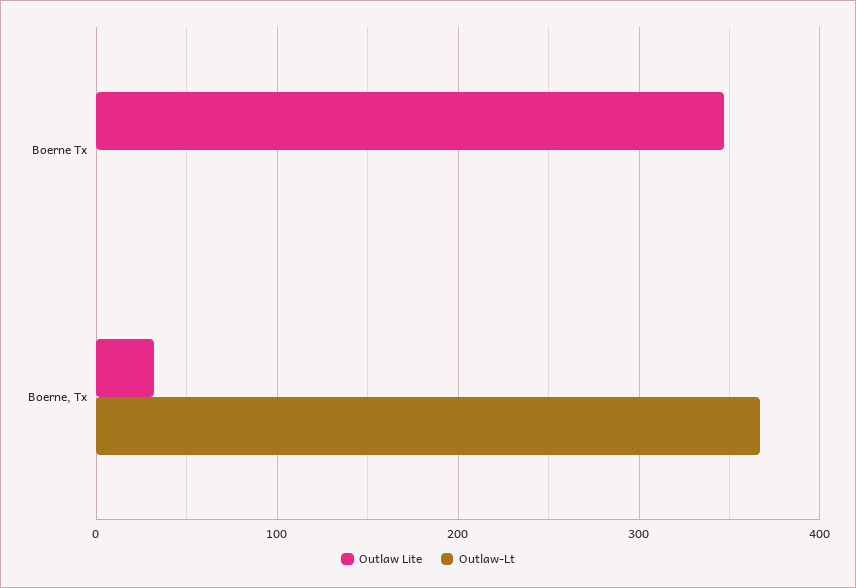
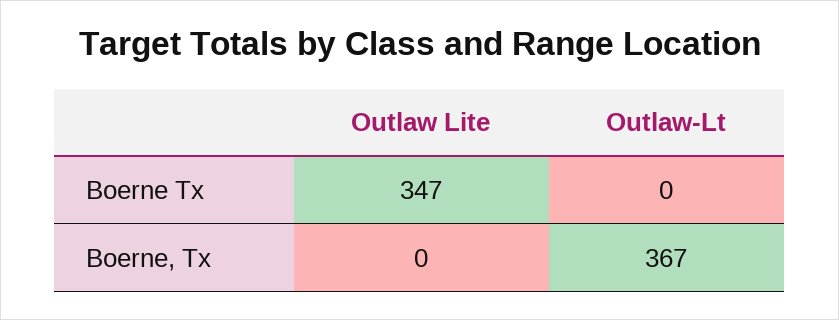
Outlaw Lite, Boerne, Tx: 30 -> 0

